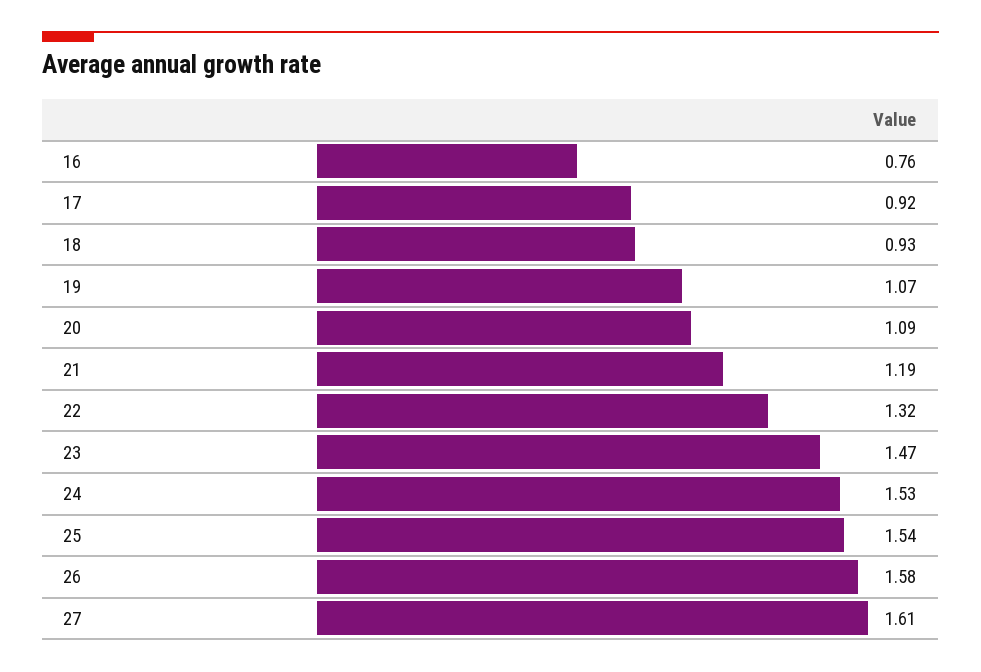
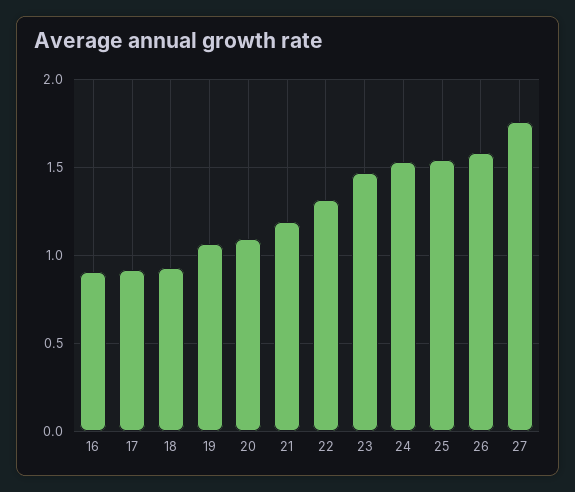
16: 0.76 -> 0.9
27: 1.61 -> 1.75

